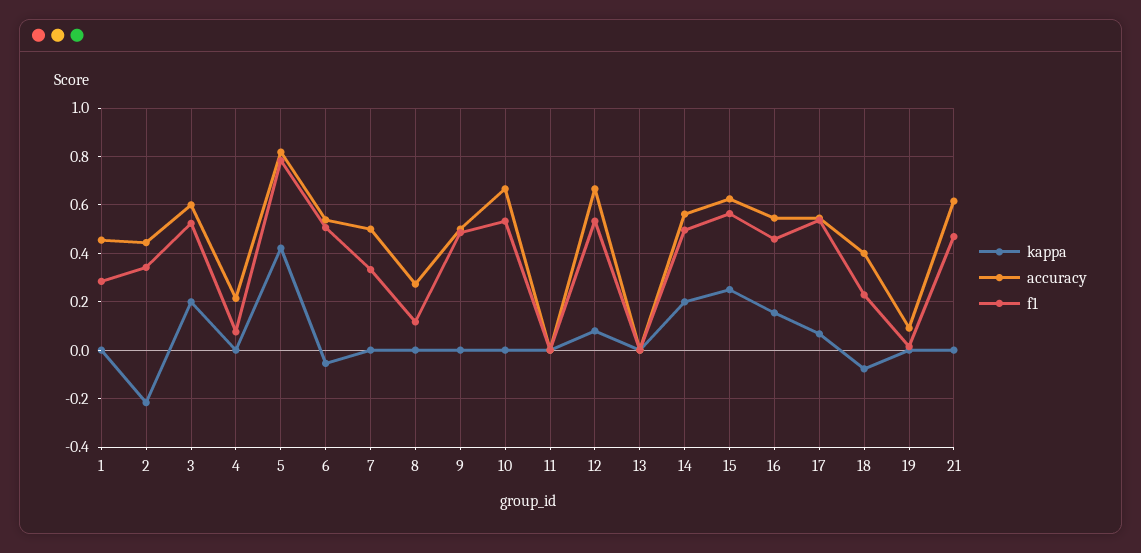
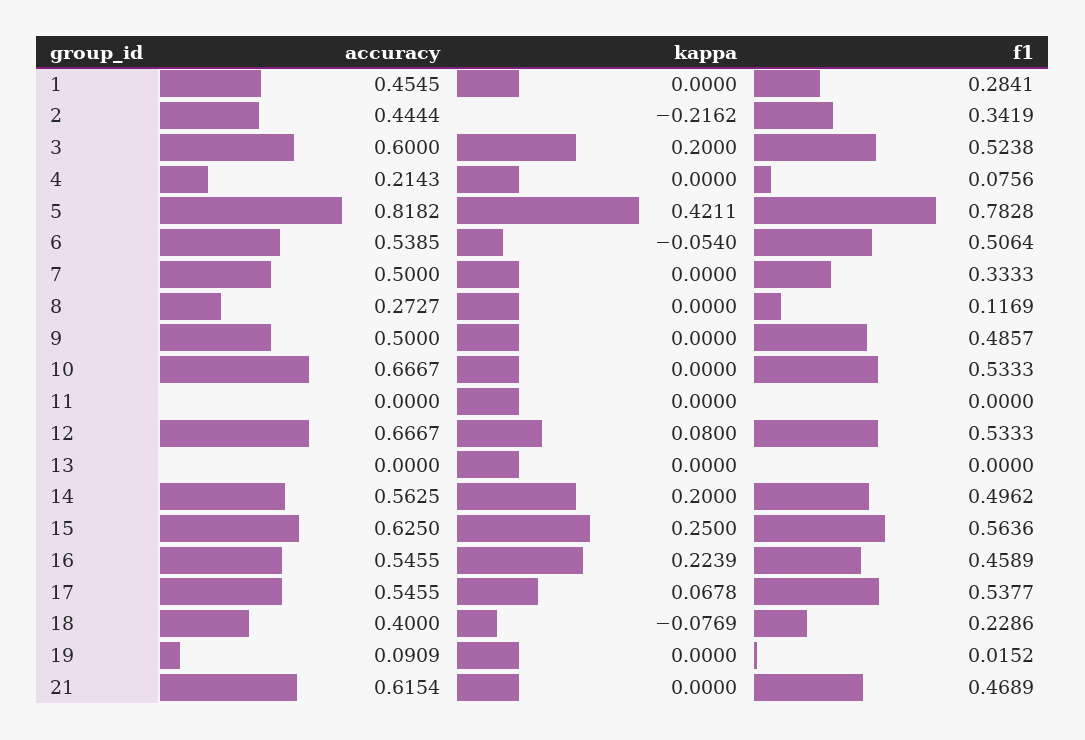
kappa, 16: 0.15 -> 0.2239

